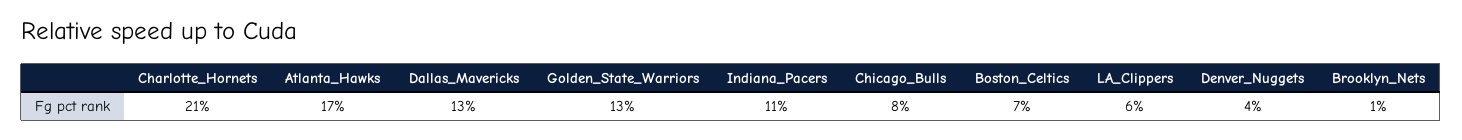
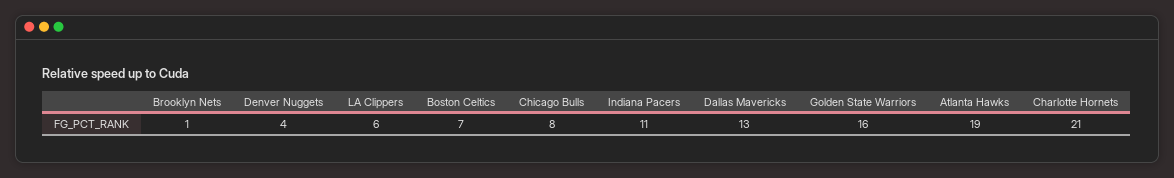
Atlanta_Hawks: 17 -> 19
Golden_State_Warriors: 13 -> 16

